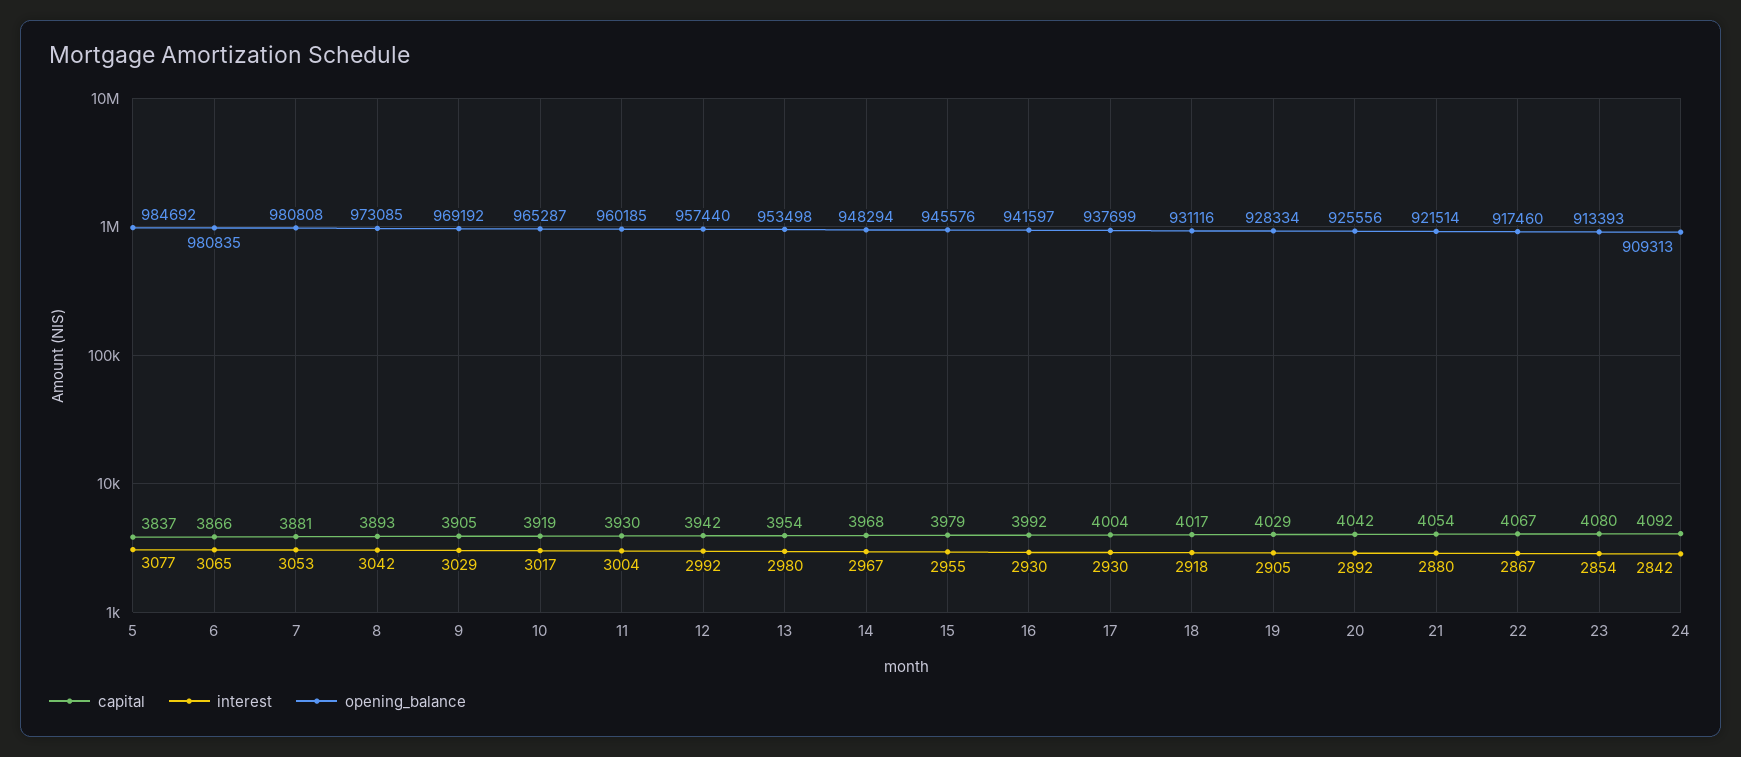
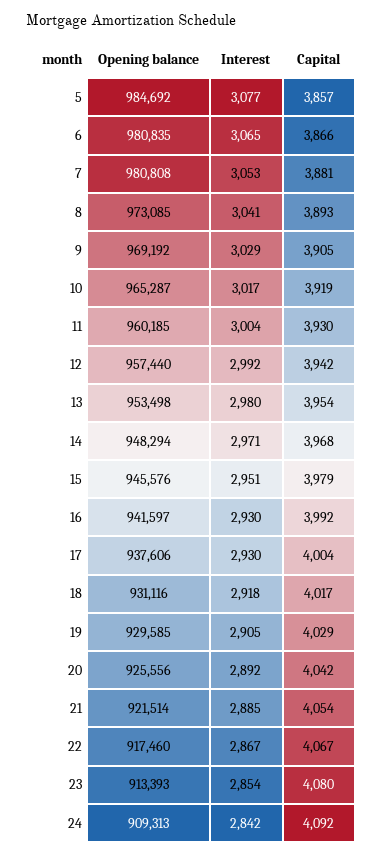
capital, 5: 3837 -> 3857
interest, 8: 3042 -> 3041
interest, 14: 2967 -> 2971
interest, 15: 2955 -> 2951
opening_balance, 17: 937699 -> 937606
opening_balance, 19: 928334 -> 929585
interest, 21: 2880 -> 2885

